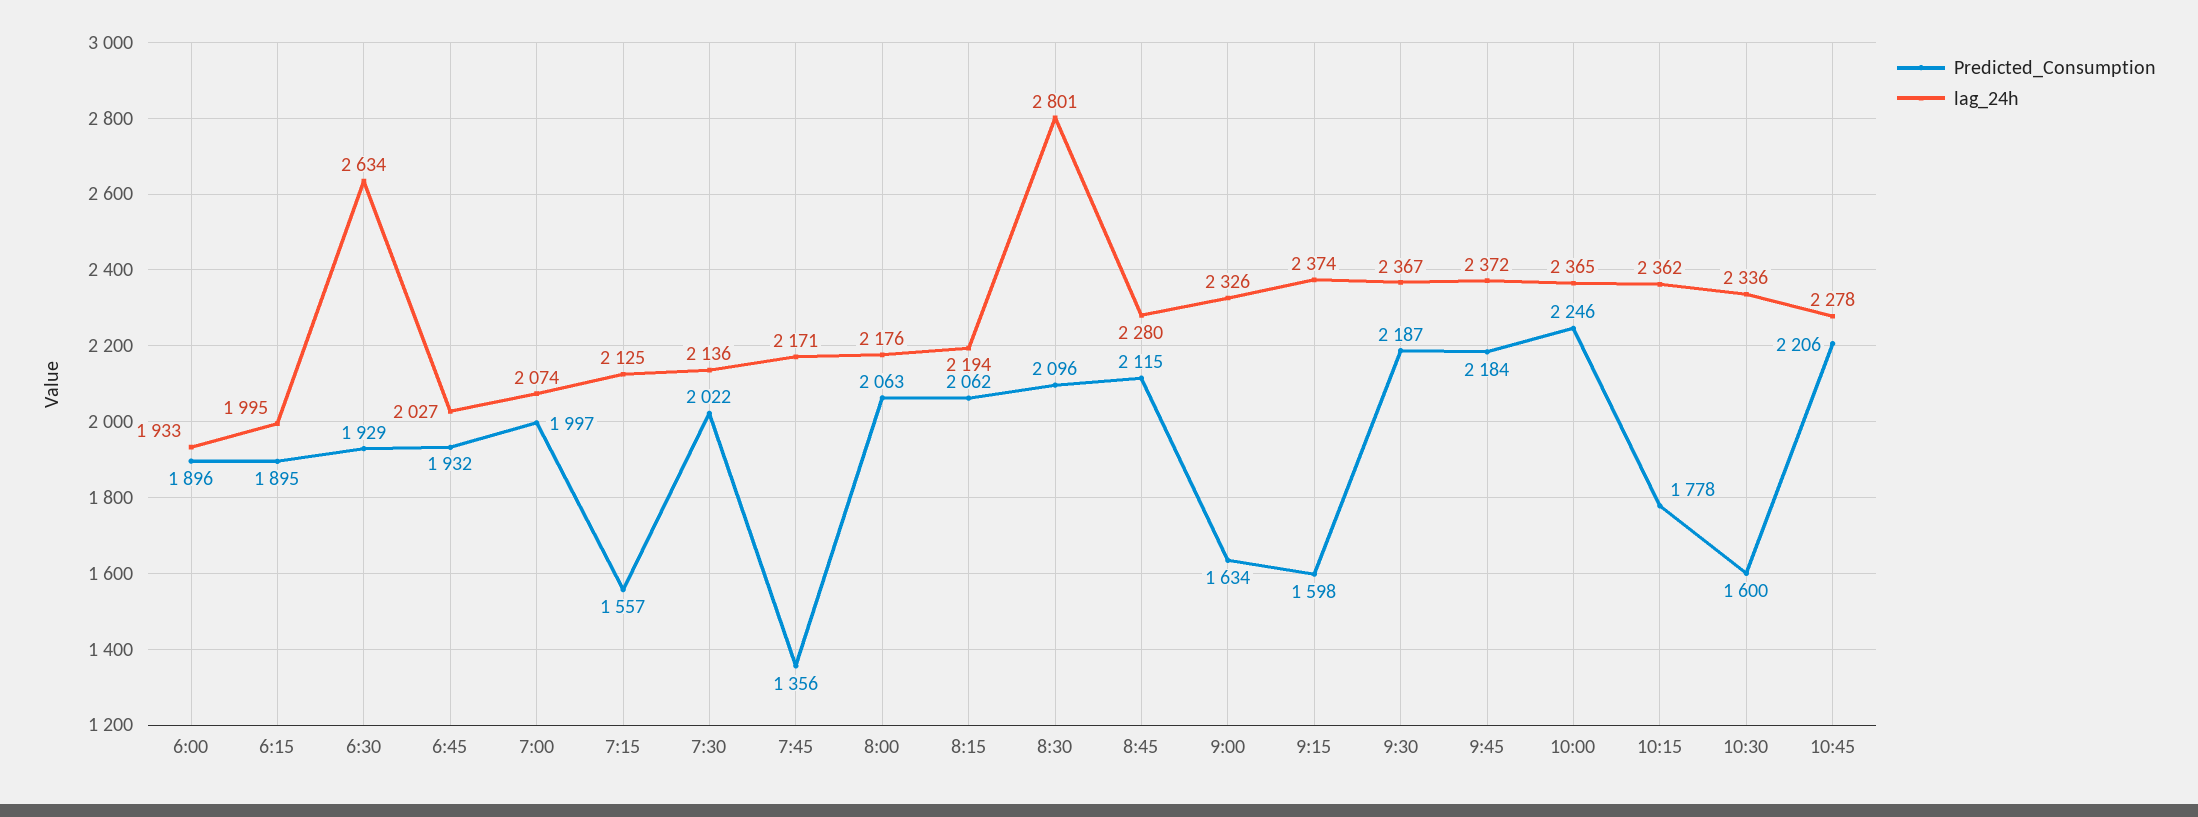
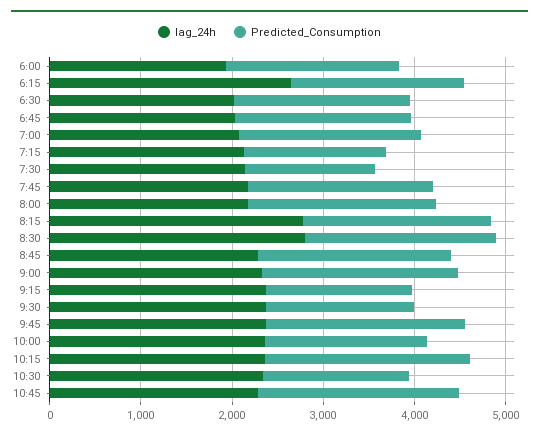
lag_24h, 6:15: 1995 -> 2600
lag_24h, 6:30: 2634 -> 2000
Predicted_Consumption, 7:30: 2022 -> 1400
Predicted_Consumption, 7:45: 1356 -> 2000
lag_24h, 8:15: 2194 -> 2800
Predicted_Consumption, 9:00: 1634 -> 2200
Predicted_Consumption, 9:30: 2187 -> 1600
Predicted_Consumption, 10:00: 2246 -> 1800
Predicted_Consumption, 10:15: 1778 -> 2200

